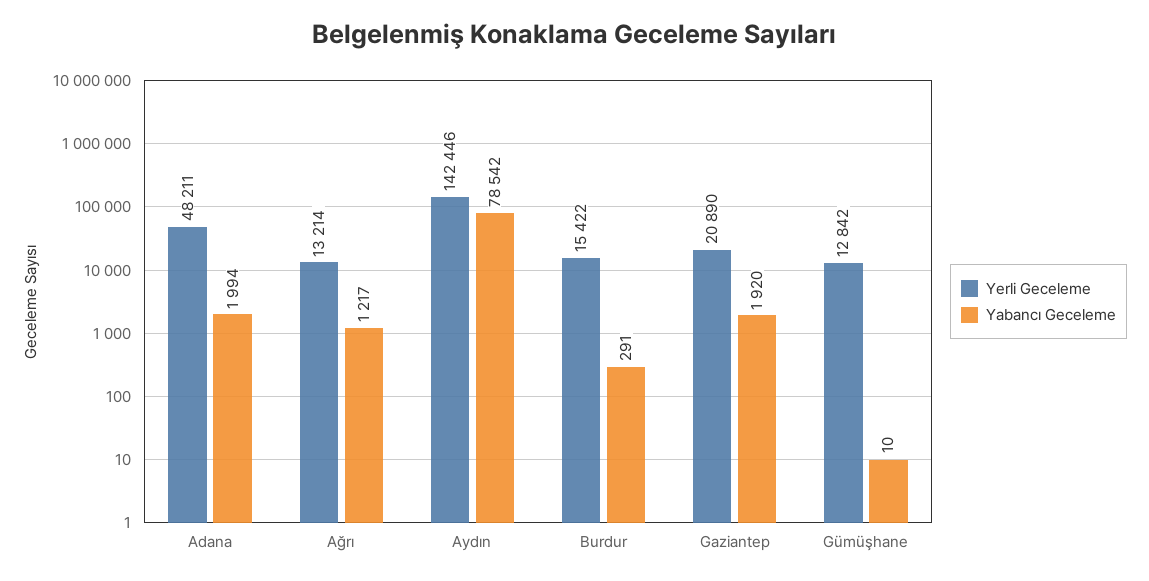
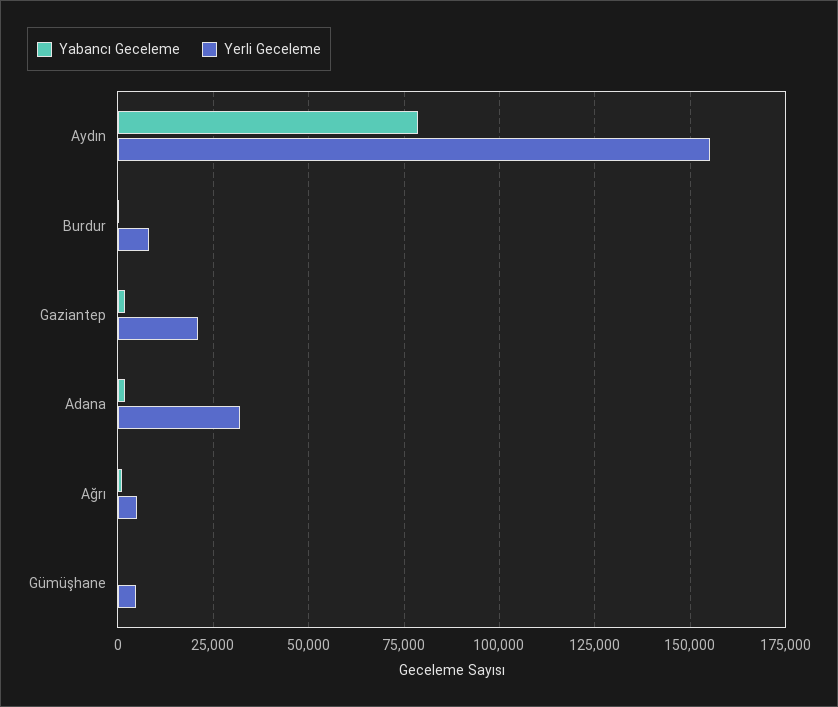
Yerli Geceleme, Adana: 48211 -> 32500
Yerli Geceleme, Ağrı: 13214 -> 5000
Yerli Geceleme, Aydın: 142446 -> 155000
Yerli Geceleme, Burdur: 15422 -> 7500
Yerli Geceleme, Gümüşhane: 12842 -> 5000

